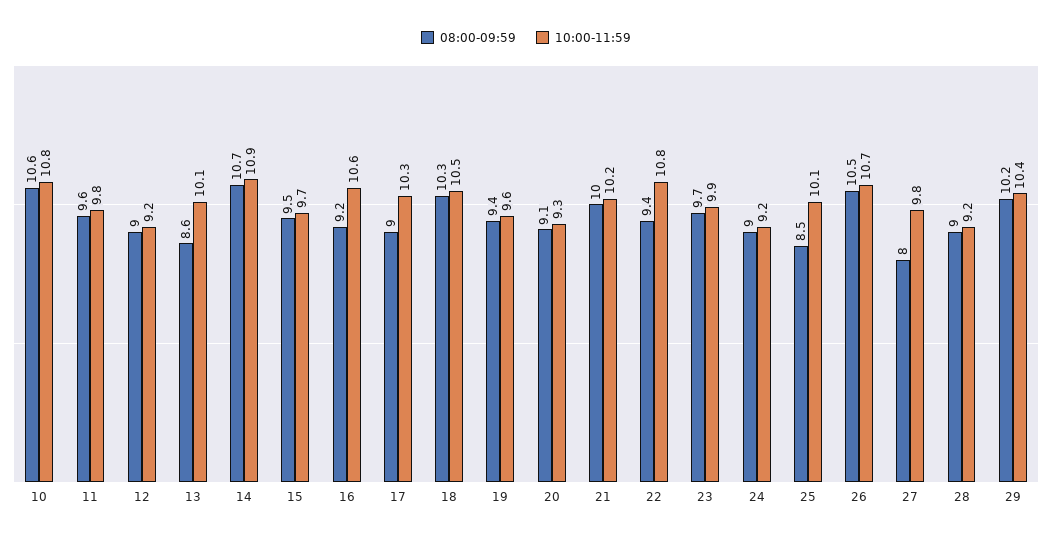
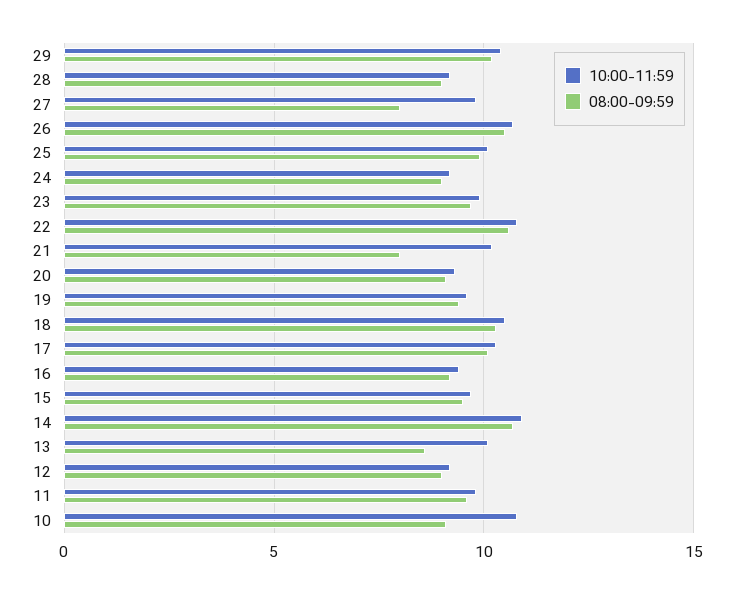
08:00-09:59, 10: 10.6 -> 9
10:00-11:59, 16: 10.6 -> 9.5
08:00-09:59, 17: 9 -> 10
08:00-09:59, 21: 10 -> 8
08:00-09:59, 22: 9.4 -> 10.5
08:00-09:59, 25: 8.5 -> 10

